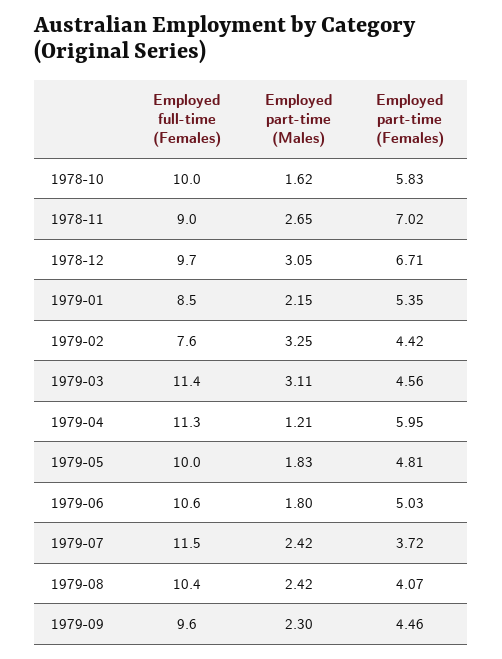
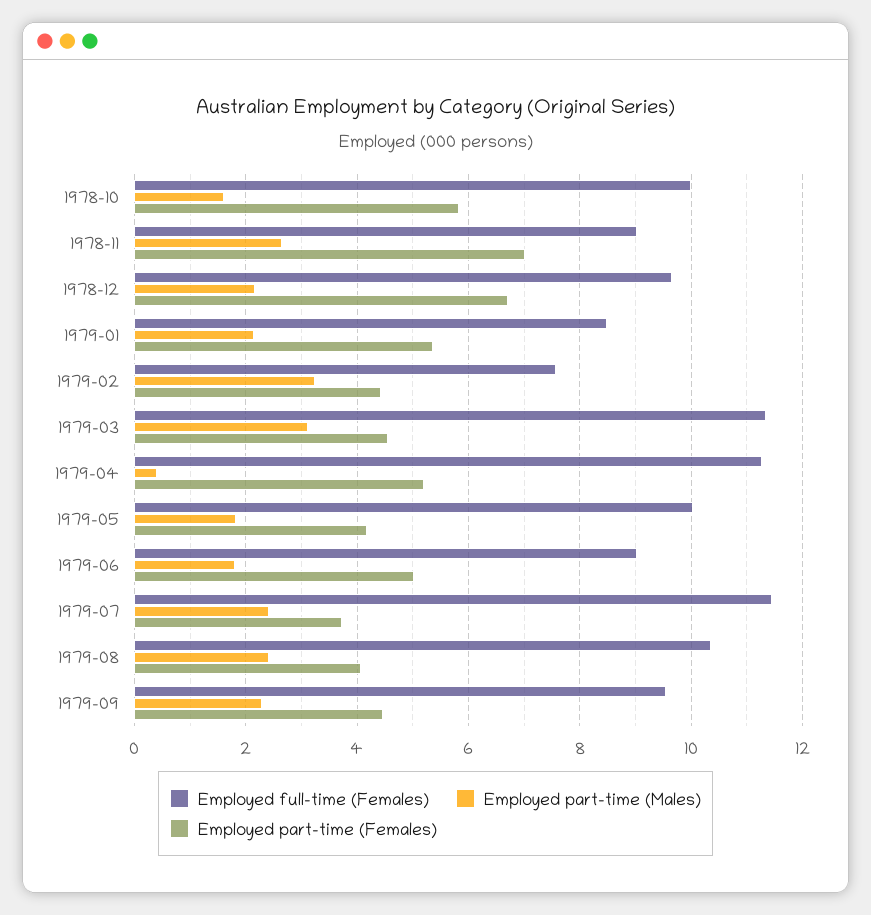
Employed part-time (Males), 1978-12: 3.05 -> 2.2
Employed part-time (Males), 1979-04: 1.21 -> 0.4
Employed part-time (Females), 1979-04: 5.95 -> 5.2
Employed part-time (Females), 1979-05: 4.81 -> 4.2
Employed full-time (Females), 1979-06: 10.6 -> 9

